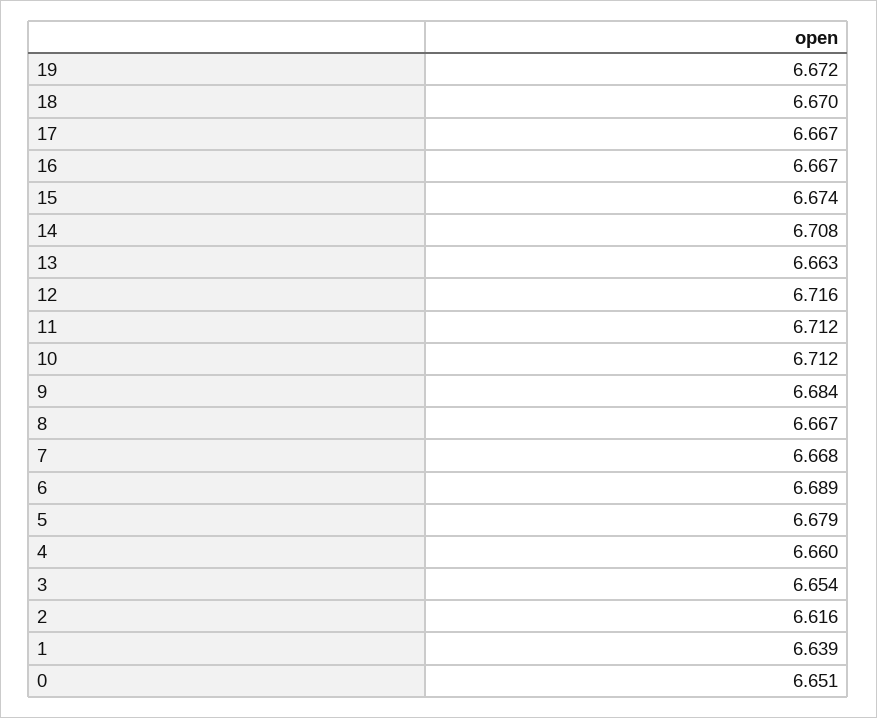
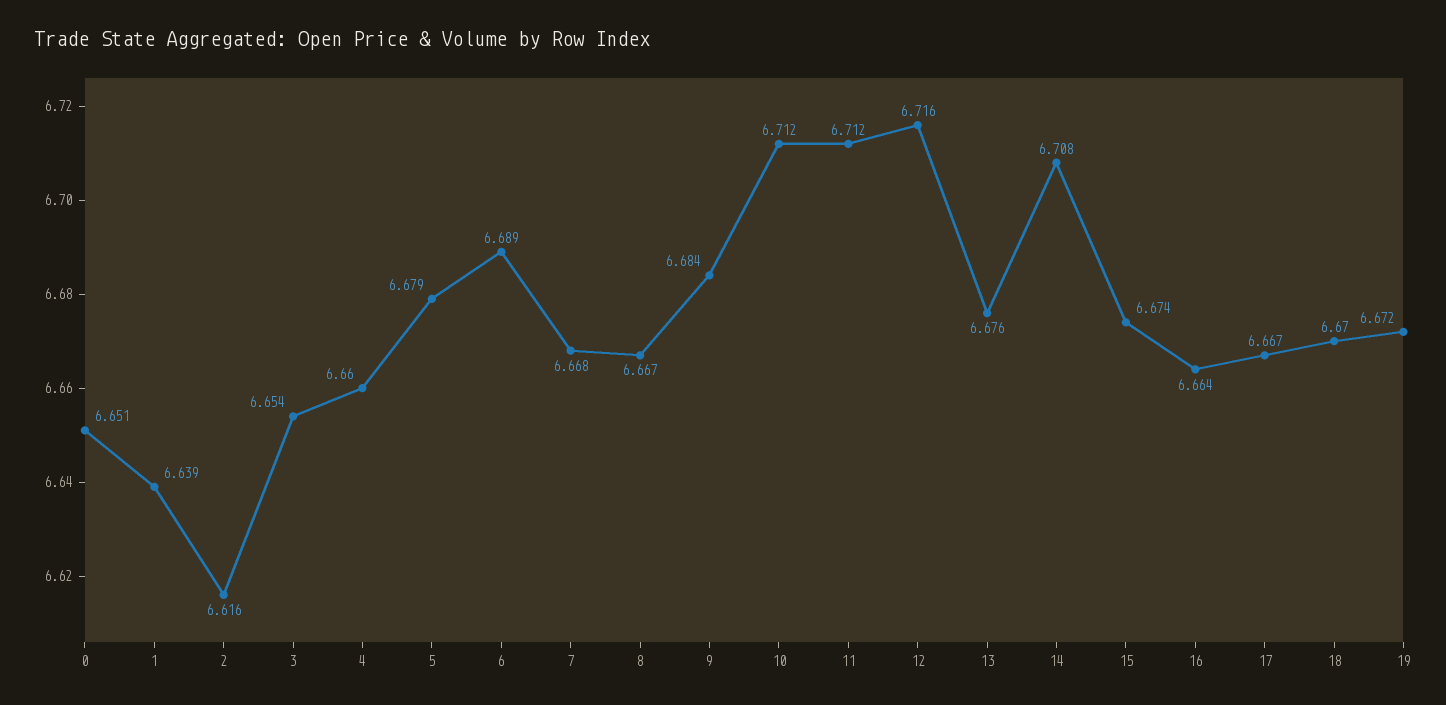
16: 6.667 -> 6.664
13: 6.663 -> 6.676

